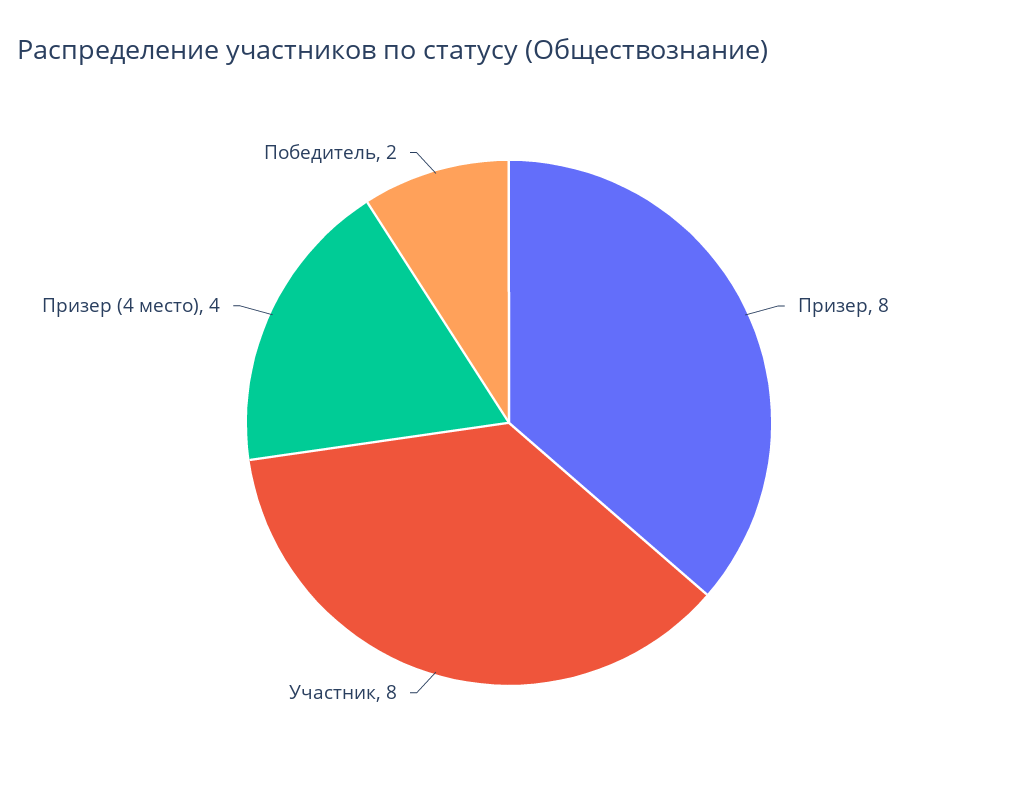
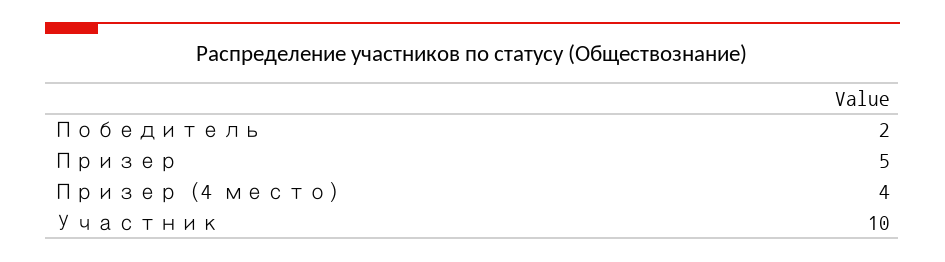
Призер: 8 -> 5
Участник: 8 -> 10

